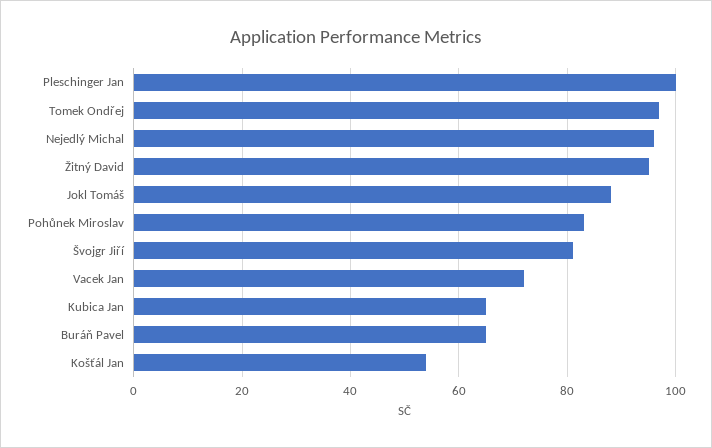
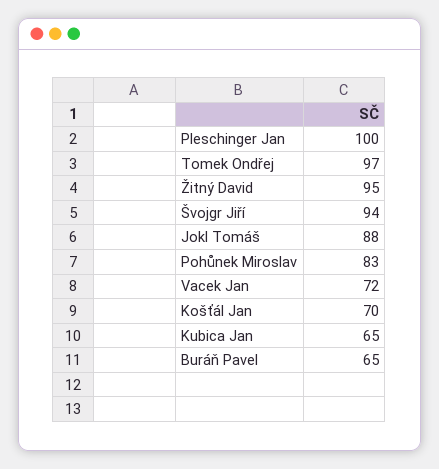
Nejedlý Michal: 95 -> none
Švojgr Jiří: 80 -> 94
Košťál Jan: 55 -> 70

